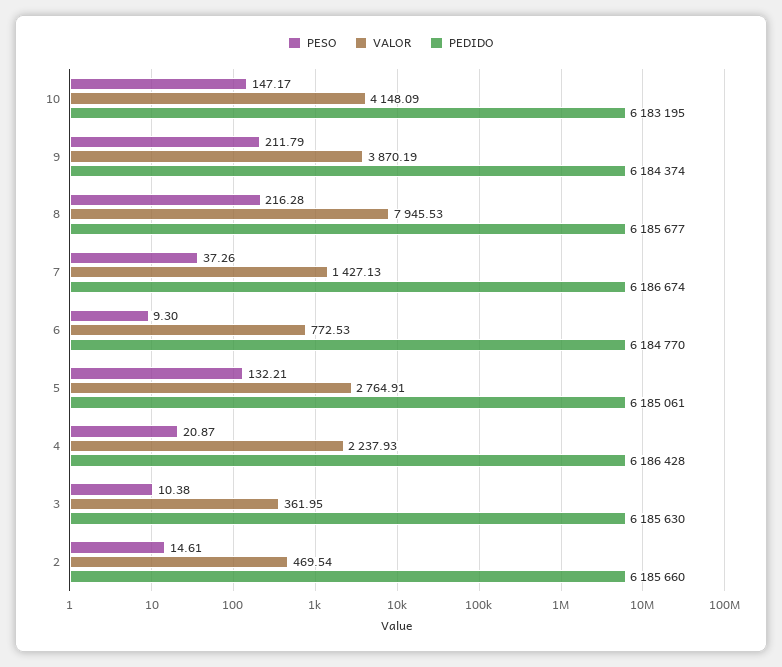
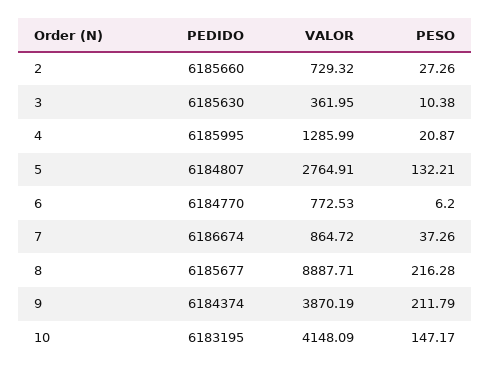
VALOR, 8: 7945.53 -> 8887.71
VALOR, 7: 1427.13 -> 864.72
PESO, 6: 9.3 -> 6.2
PEDIDO, 5: 6185061 -> 6184807
VALOR, 4: 2237.93 -> 1285.99
PEDIDO, 4: 6186428 -> 6185995
PESO, 2: 14.61 -> 27.26
VALOR, 2: 469.54 -> 729.32

